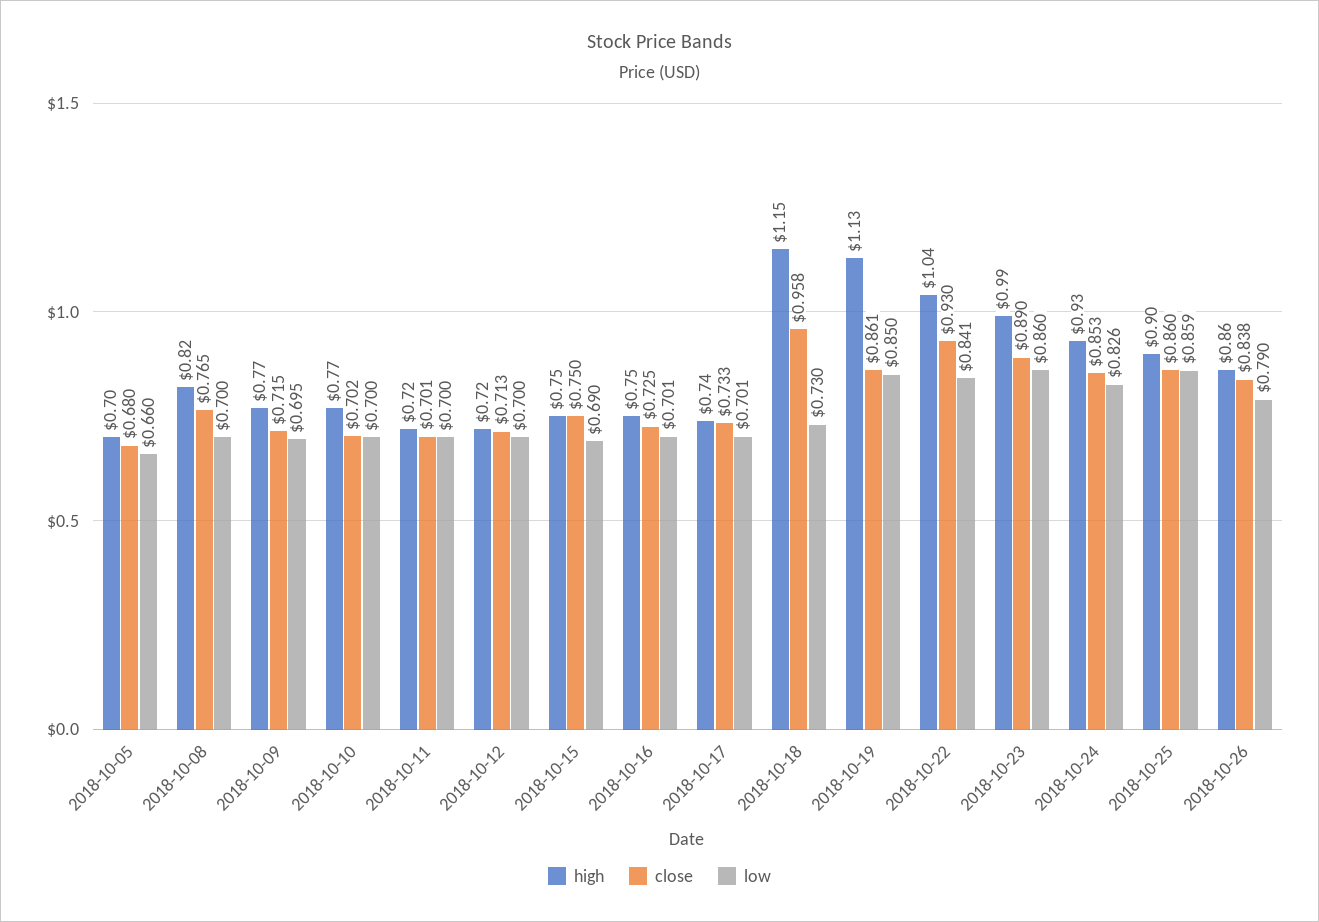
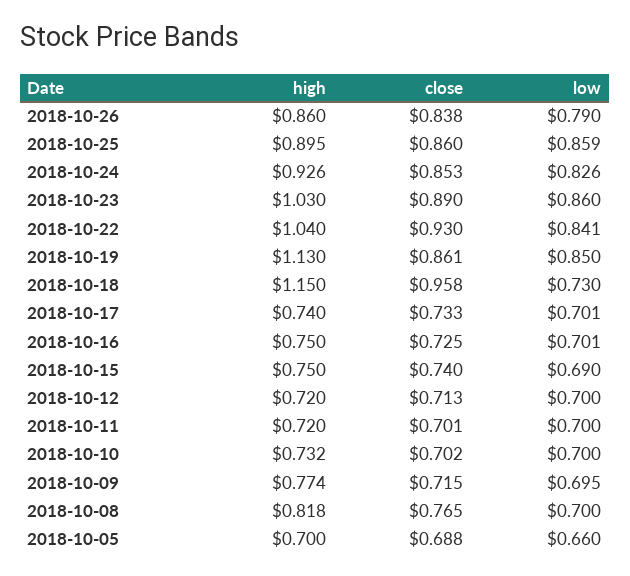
close, 2018-10-05: 0.68 -> 0.688
high, 2018-10-10: 0.77 -> 0.732
close, 2018-10-15: 0.75 -> 0.74
high, 2018-10-23: 0.99 -> 1.03

